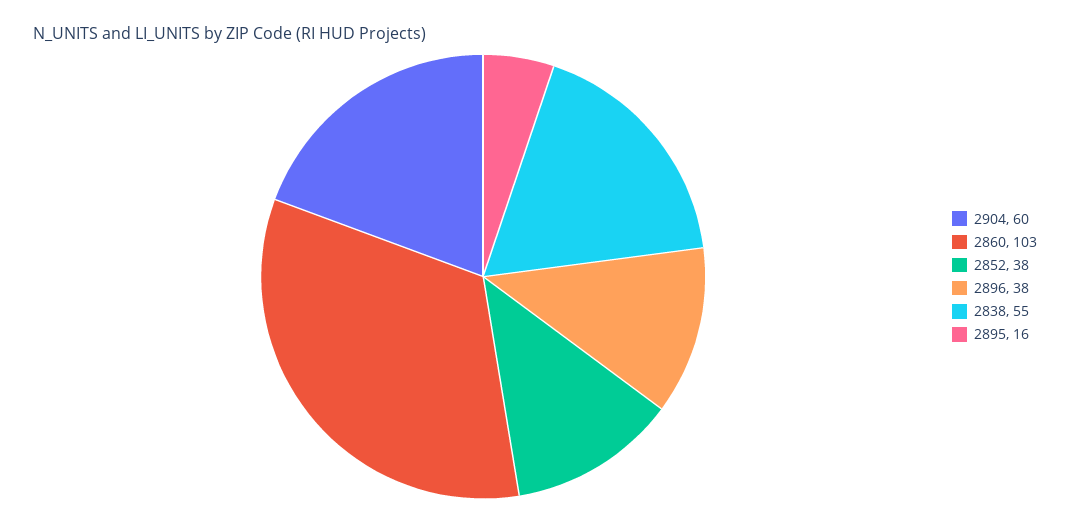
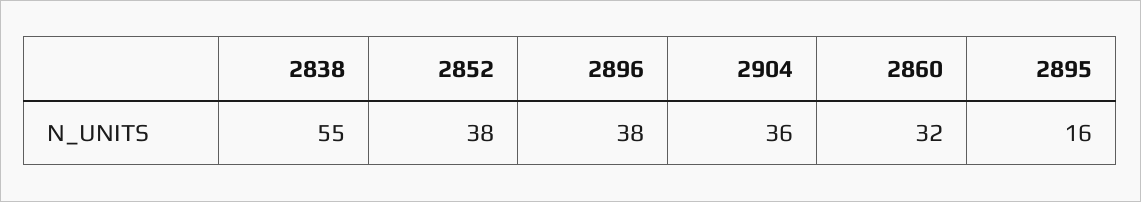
2904: 60 -> 36
2860: 103 -> 32

